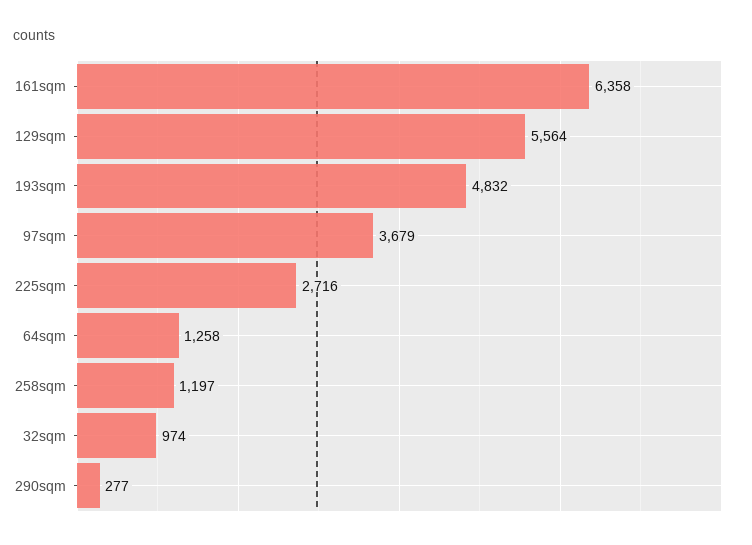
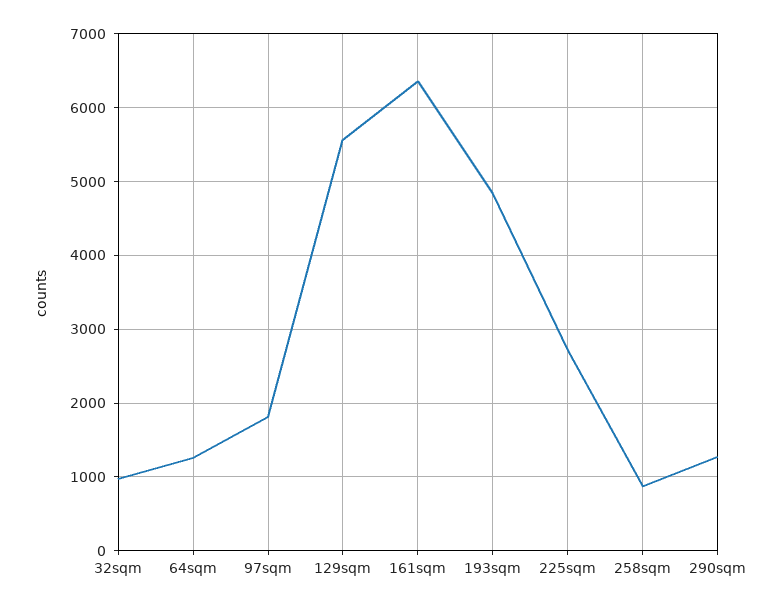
97sqm: 3679 -> 1800
258sqm: 1197 -> 900
290sqm: 277 -> 1300

